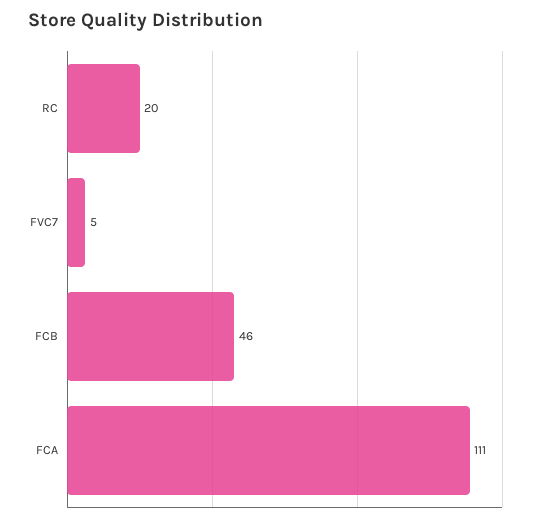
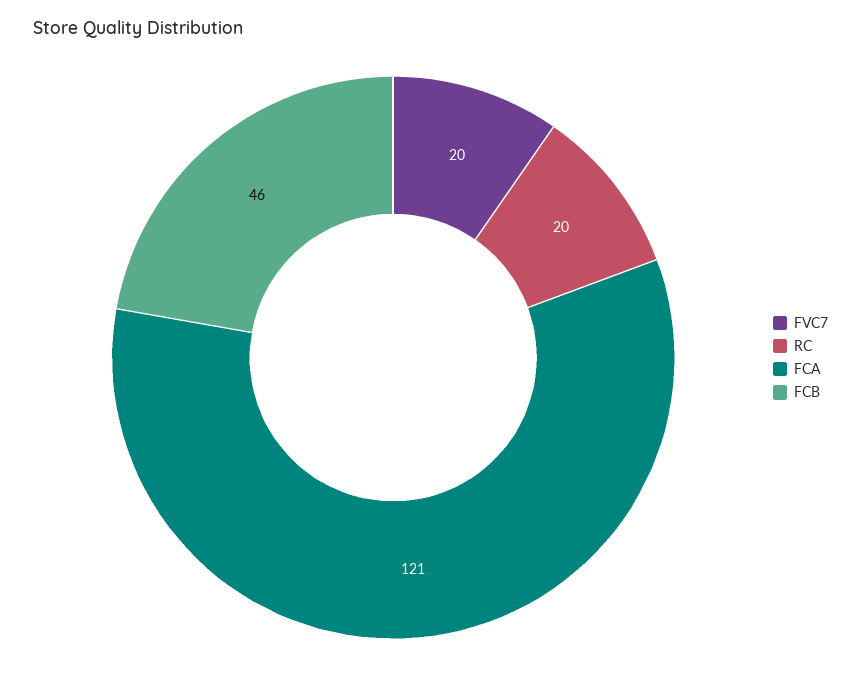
FVC7: 5 -> 20
FCA: 111 -> 121

